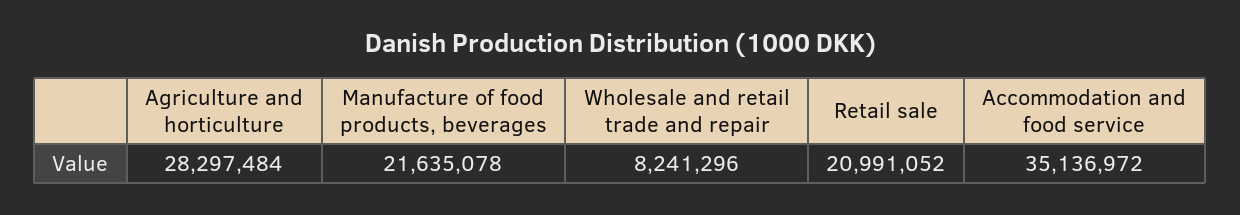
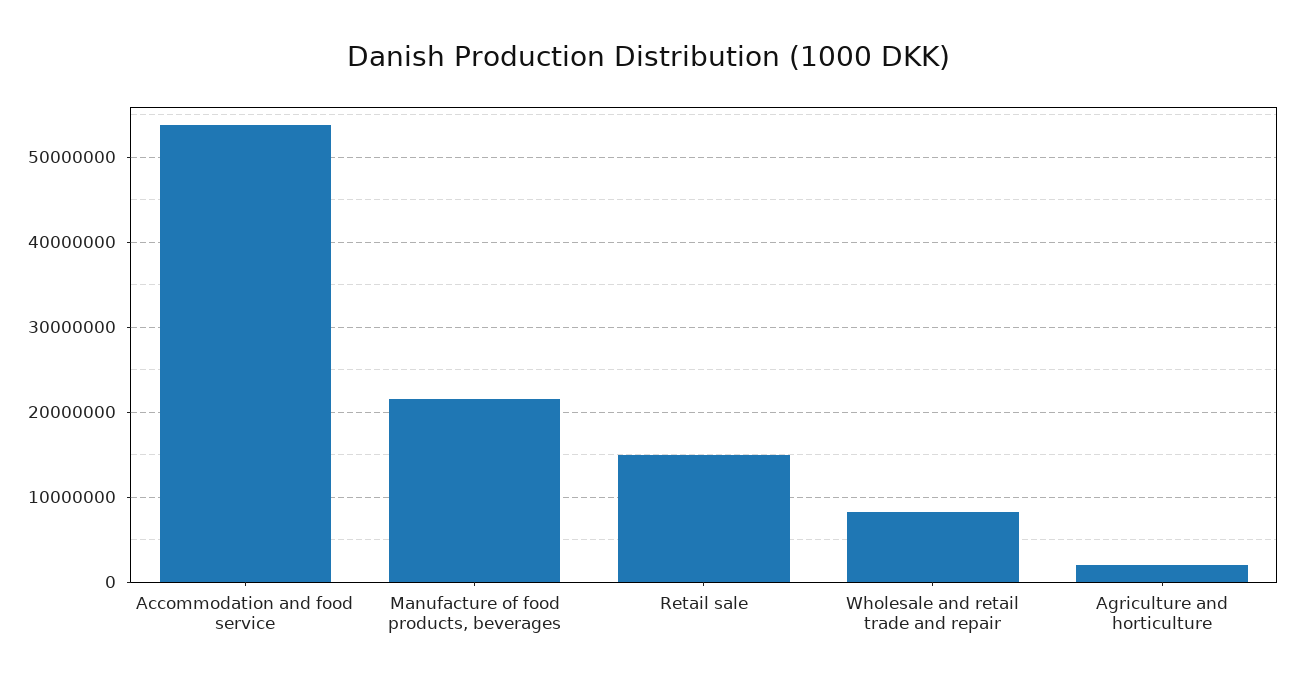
Agriculture and horticulture: 28297484 -> 2000000
Retail sale: 20991052 -> 15000000
Accommodation and food service: 35136972 -> 54000000

